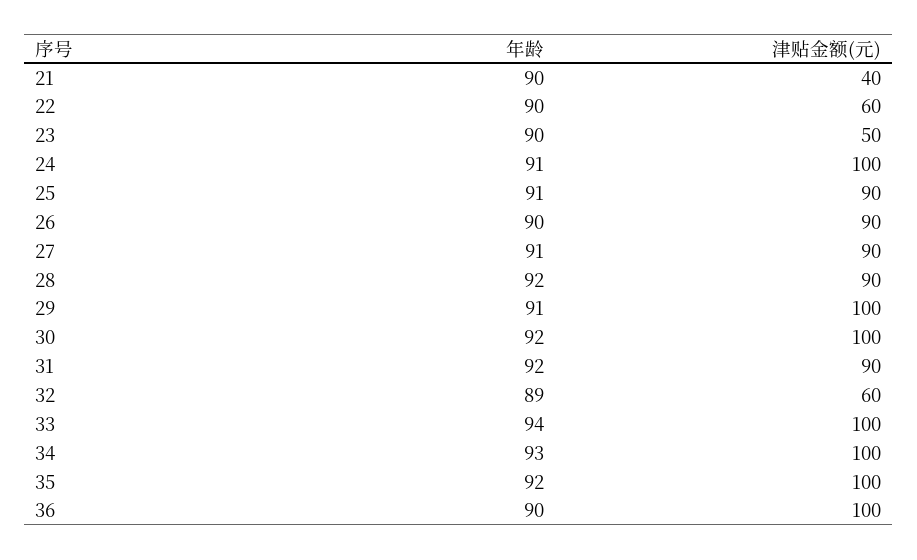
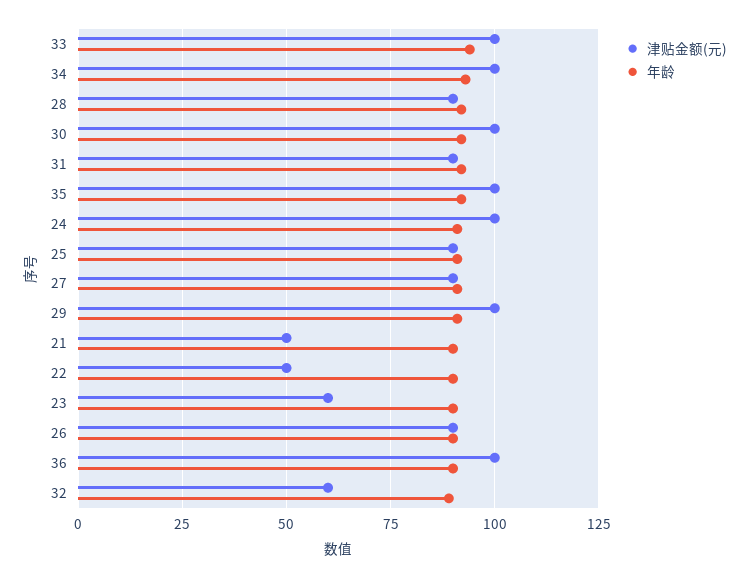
津贴金额(元), 21: 40 -> 50
津贴金额(元), 22: 60 -> 50
津贴金额(元), 23: 50 -> 60

